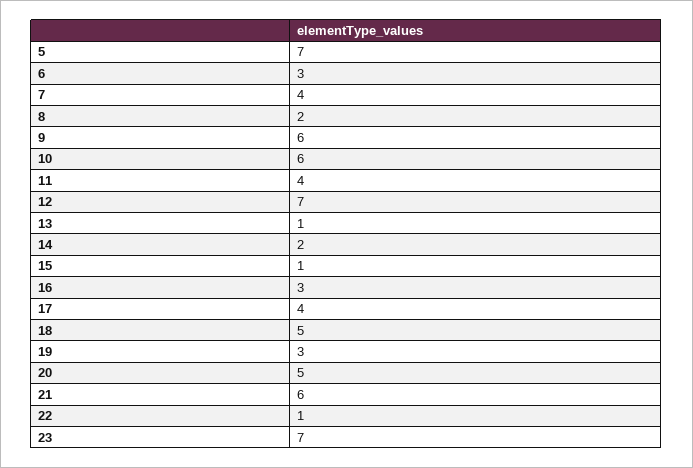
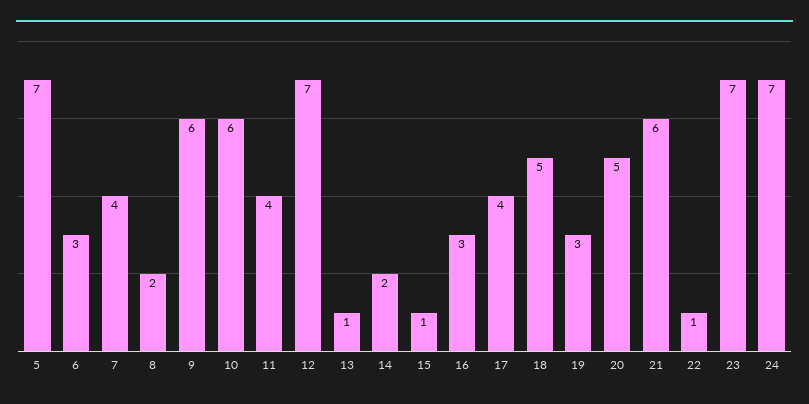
24: none -> 7

